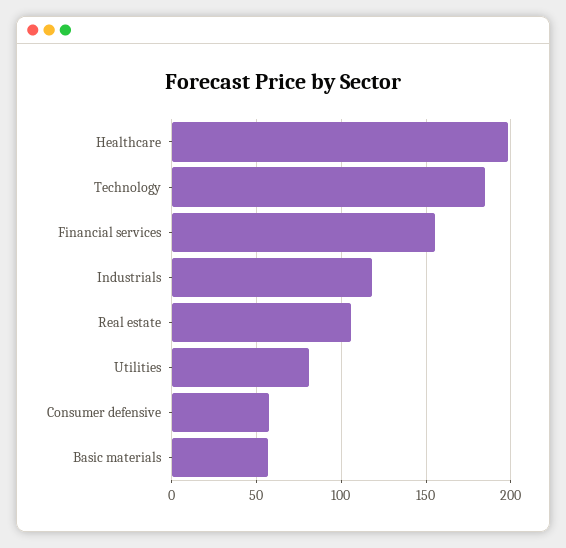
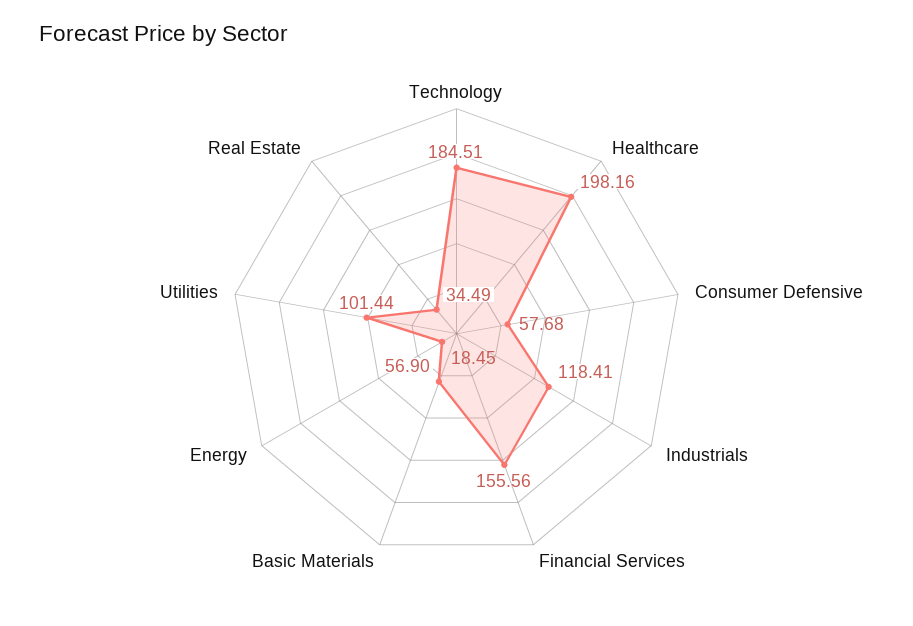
Real estate: 105 -> 34.49
Utilities: 80 -> 101.44
Energy: none -> 18.45

